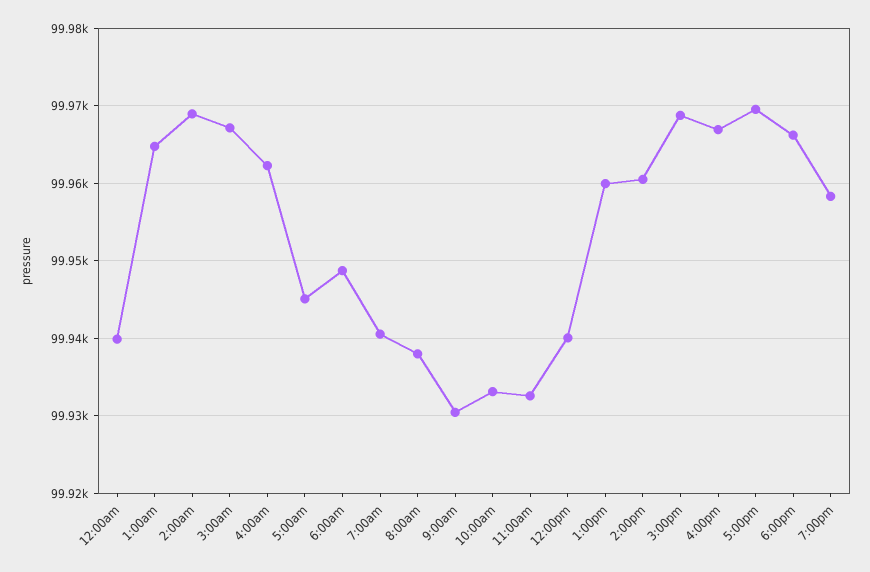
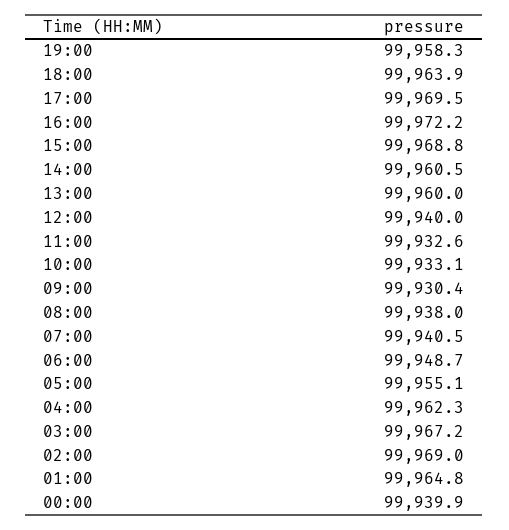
5:00am: 99945 -> 99955.1
4:00pm: 99967 -> 99972.2
6:00pm: 99966 -> 99963.9

